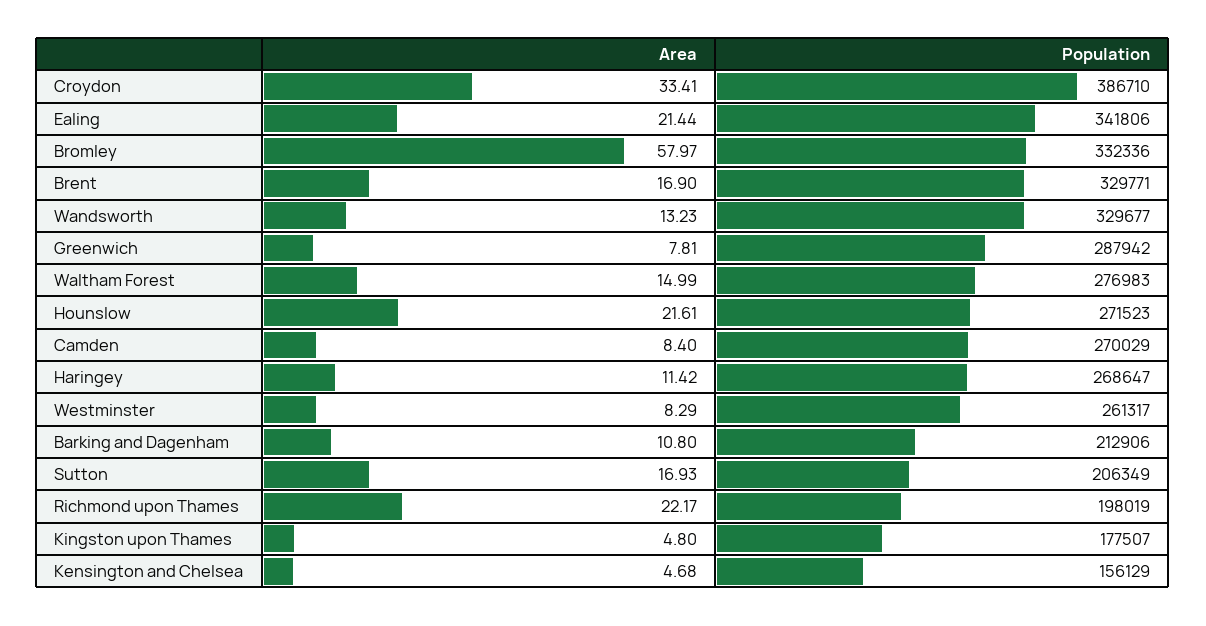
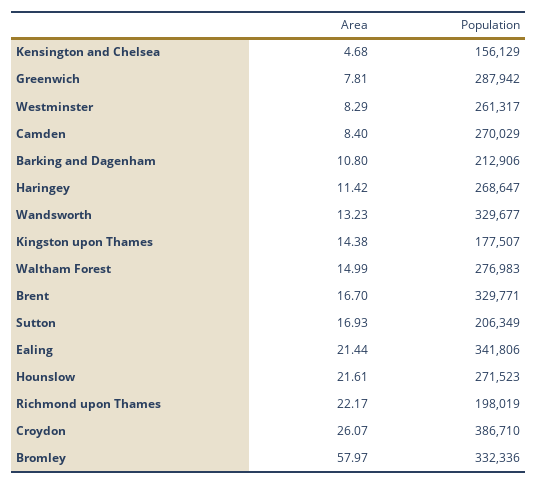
Area, Croydon: 33.41 -> 26.07
Area, Brent: 16.9 -> 16.7
Area, Kingston upon Thames: 4.8 -> 14.38

